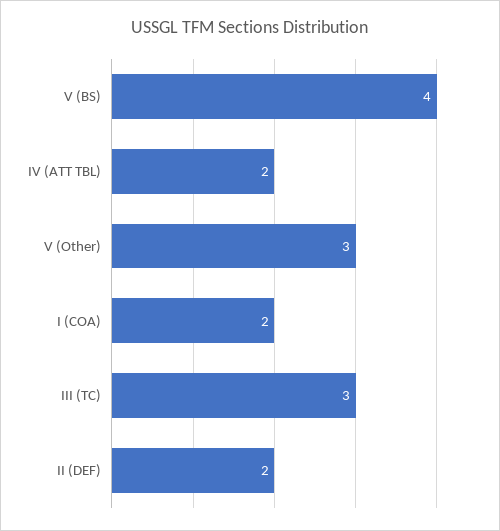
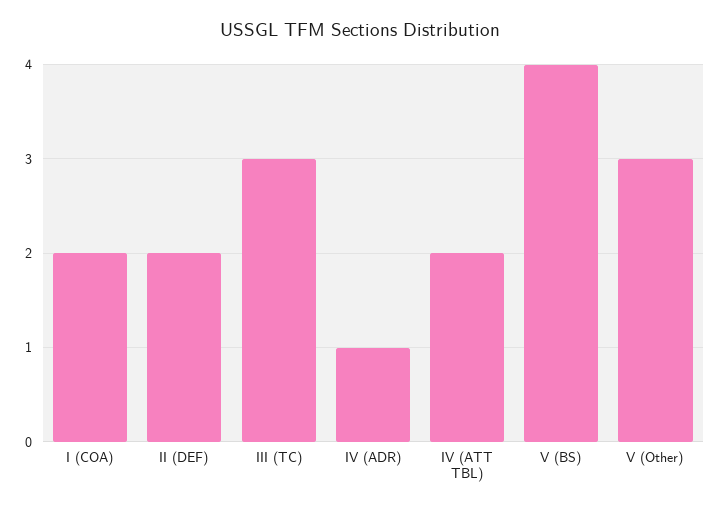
IV (ADR): none -> 1

